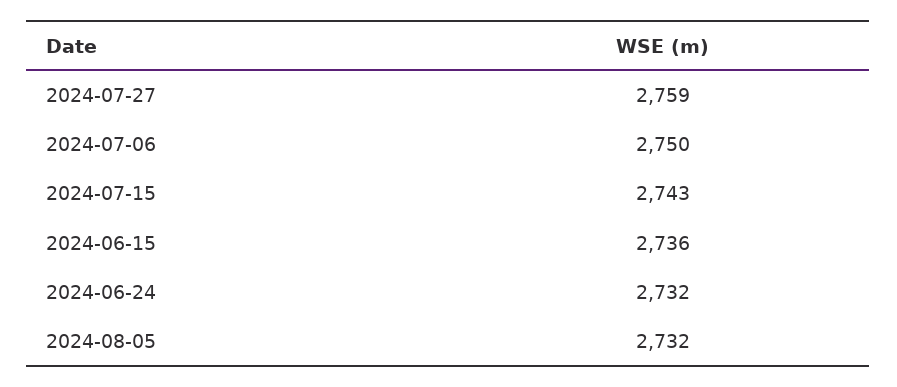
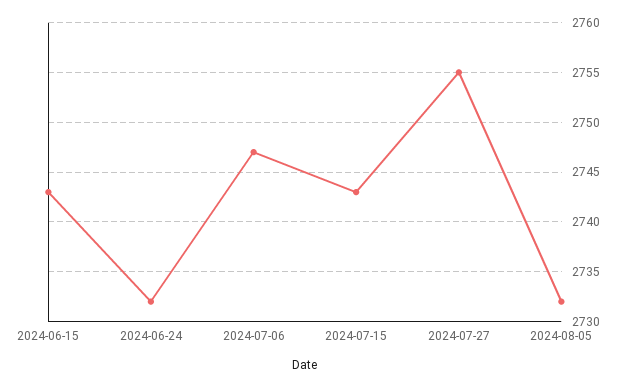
2024-07-27: 2759 -> 2755
2024-07-06: 2750 -> 2747
2024-06-15: 2736 -> 2743

